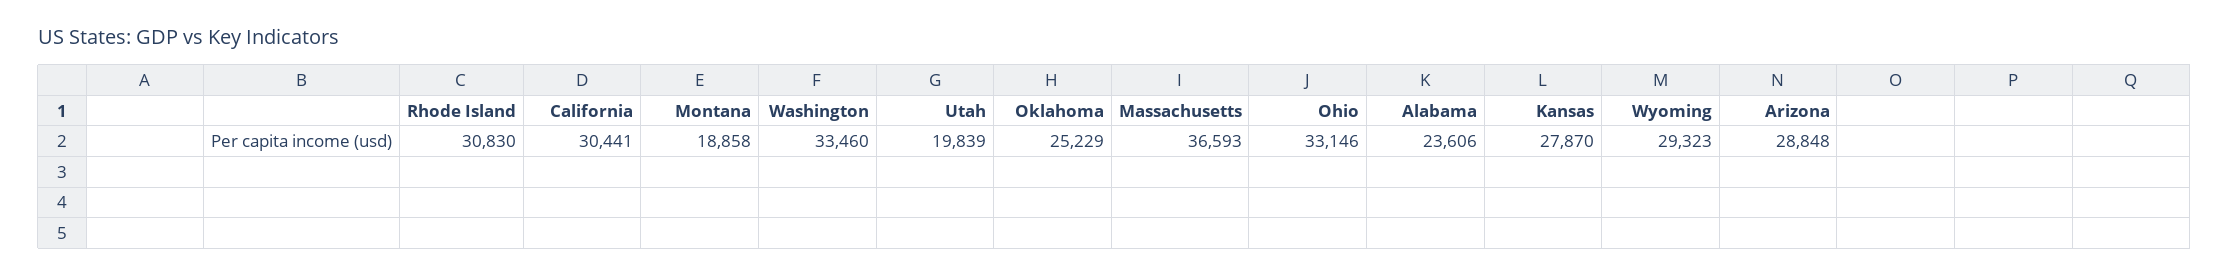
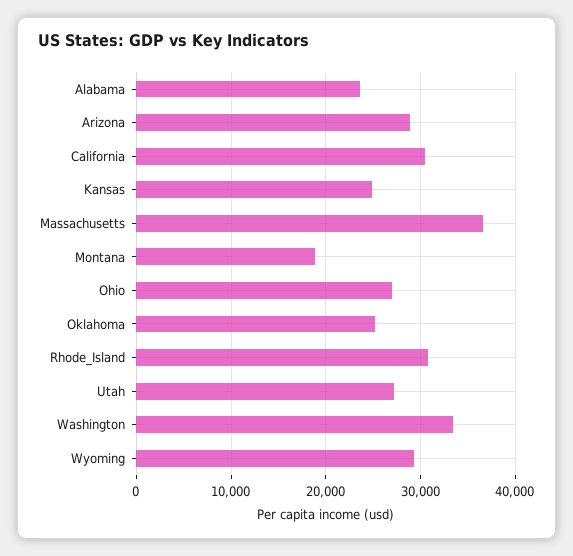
Utah: 19839 -> 27000
Ohio: 33146 -> 27000
Kansas: 27870 -> 25000

